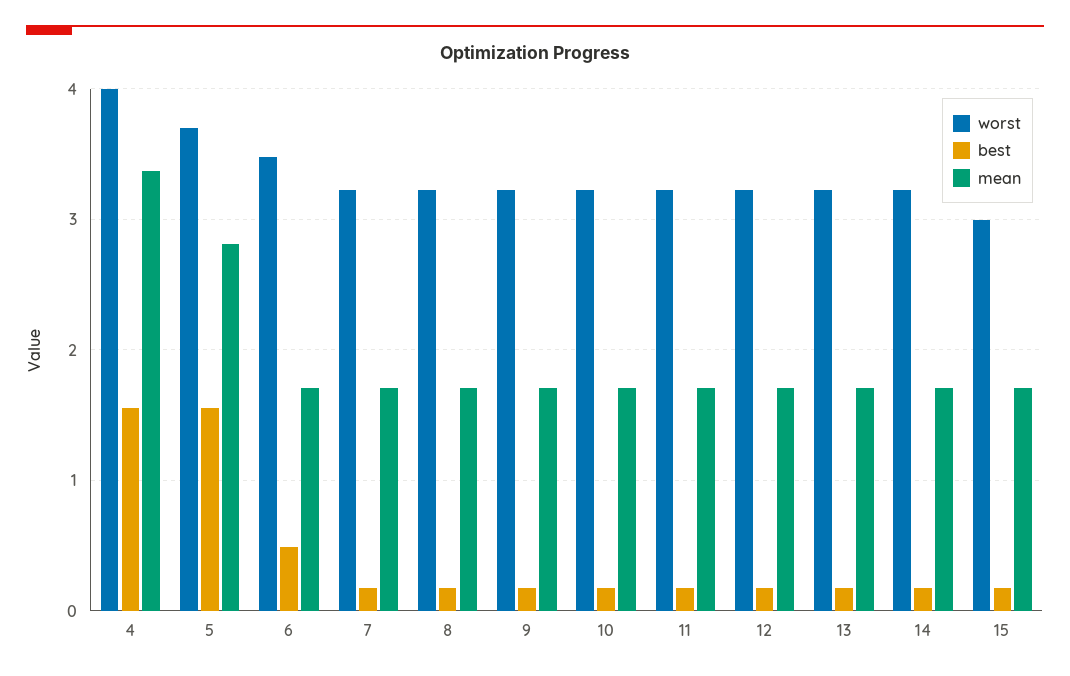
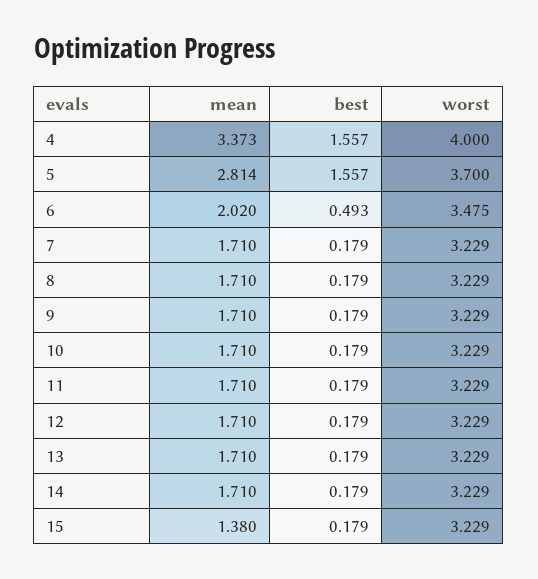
mean, 6: 1.7 -> 2.02
worst, 15: 3 -> 3.229
mean, 15: 1.7 -> 1.38

